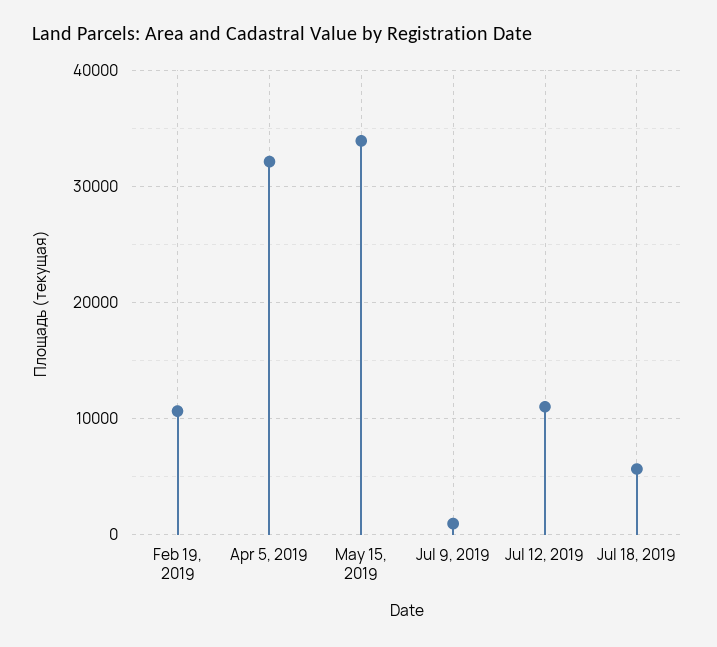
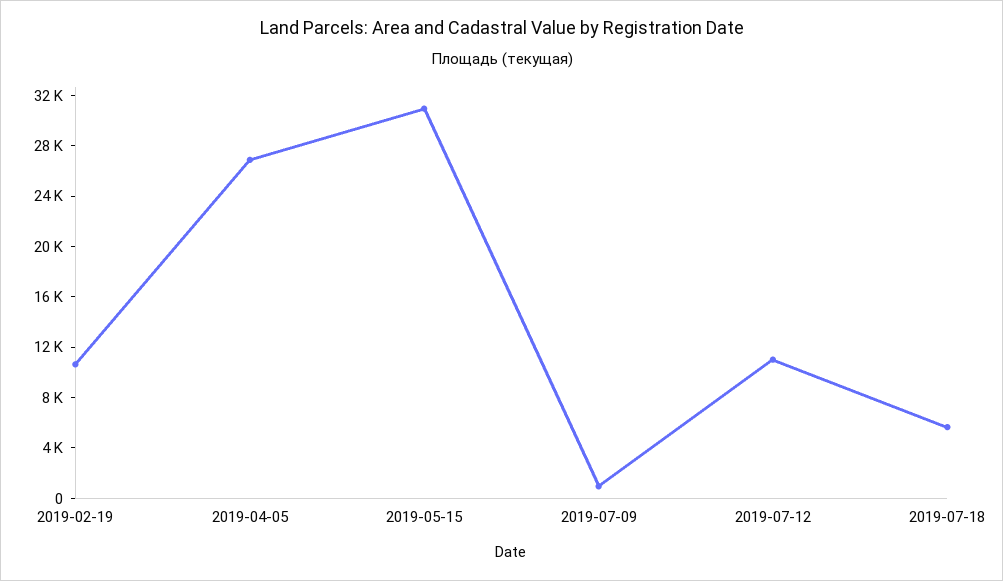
Apr 5, 2019: 32000 -> 27000
May 15, 2019: 34000 -> 31000

